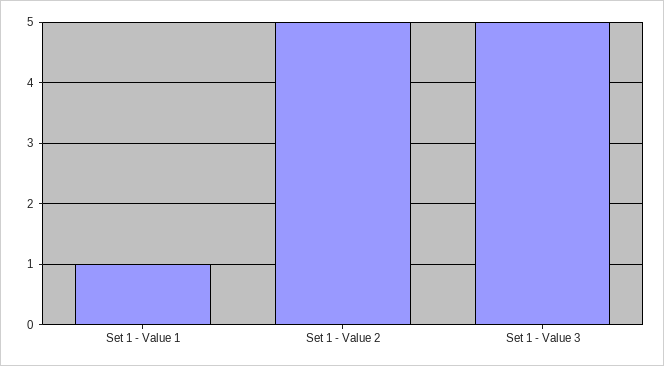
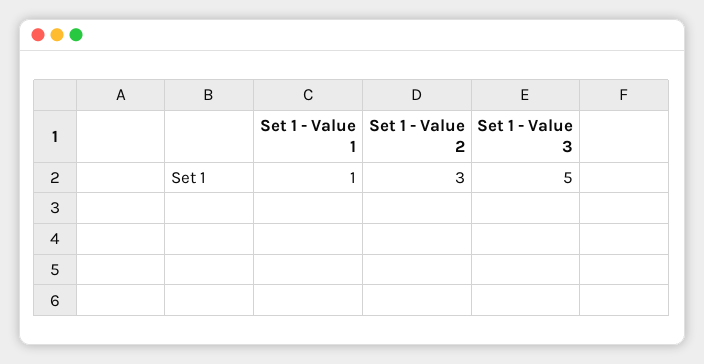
Set 1 - Value 2: 5 -> 3

